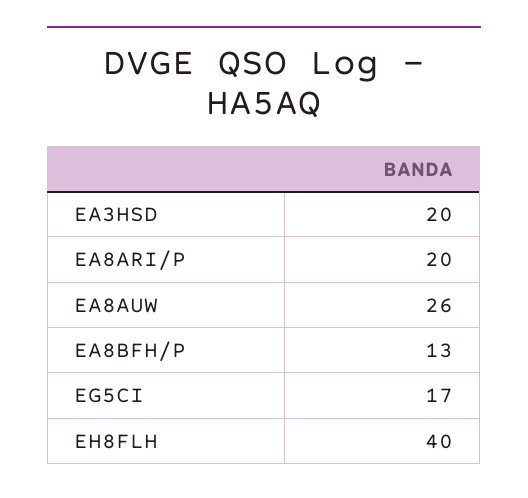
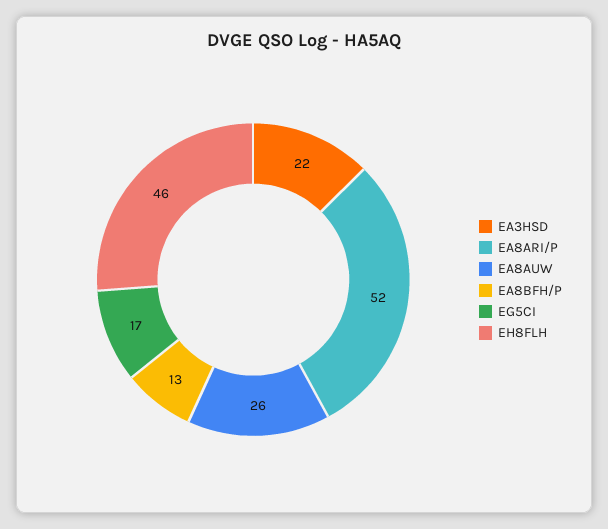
EA3HSD: 20 -> 22
EA8ARI/P: 20 -> 52
EH8FLH: 40 -> 46

